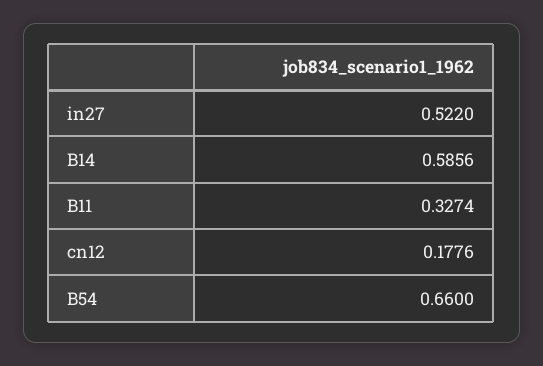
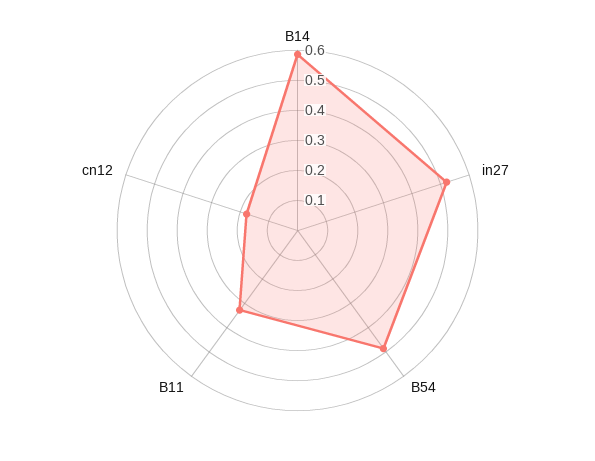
B54: 0.66 -> 0.5

